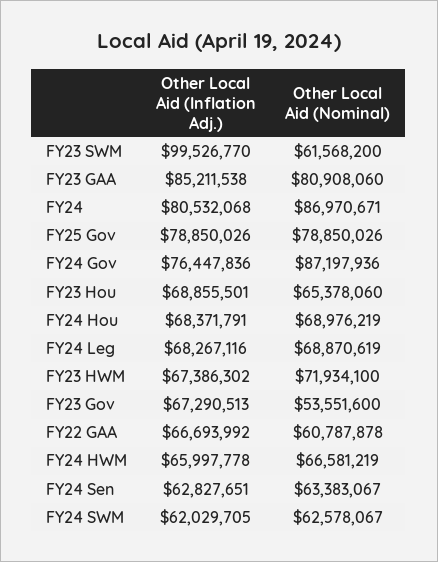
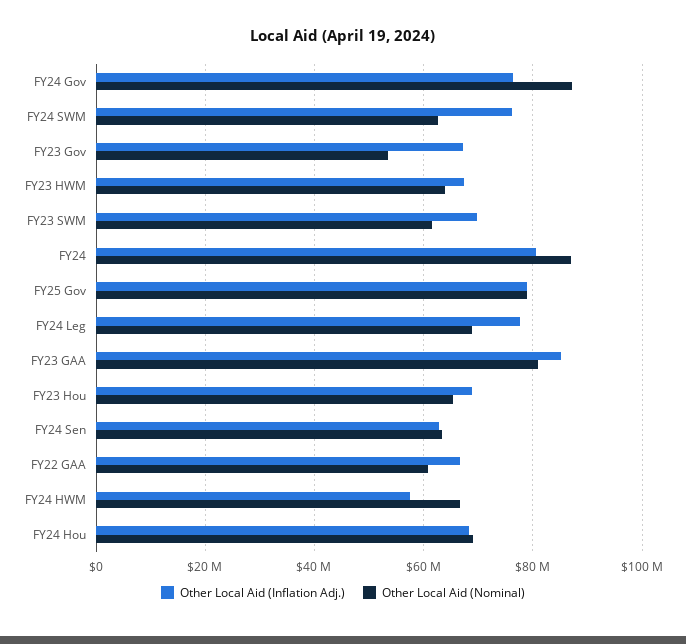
Other Local Aid (Inflation Adj.), FY23 SWM: 99526770 -> 70000000
Other Local Aid (Inflation Adj.), FY24 Leg: 68267116 -> 78000000
Other Local Aid (Nominal), FY23 HWM: 71934100 -> 64000000
Other Local Aid (Inflation Adj.), FY24 HWM: 65997778 -> 58000000
Other Local Aid (Inflation Adj.), FY24 SWM: 62029705 -> 76000000

